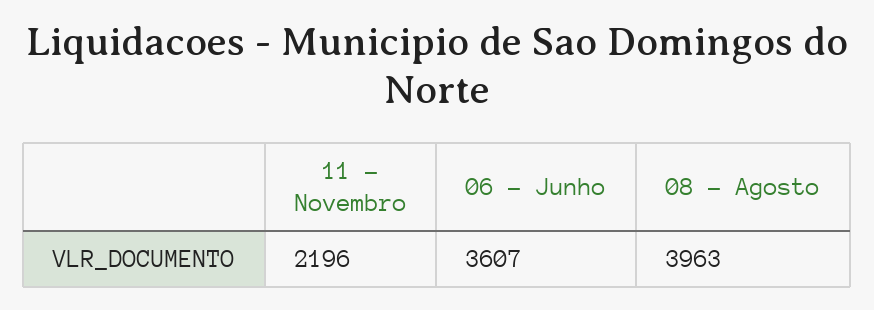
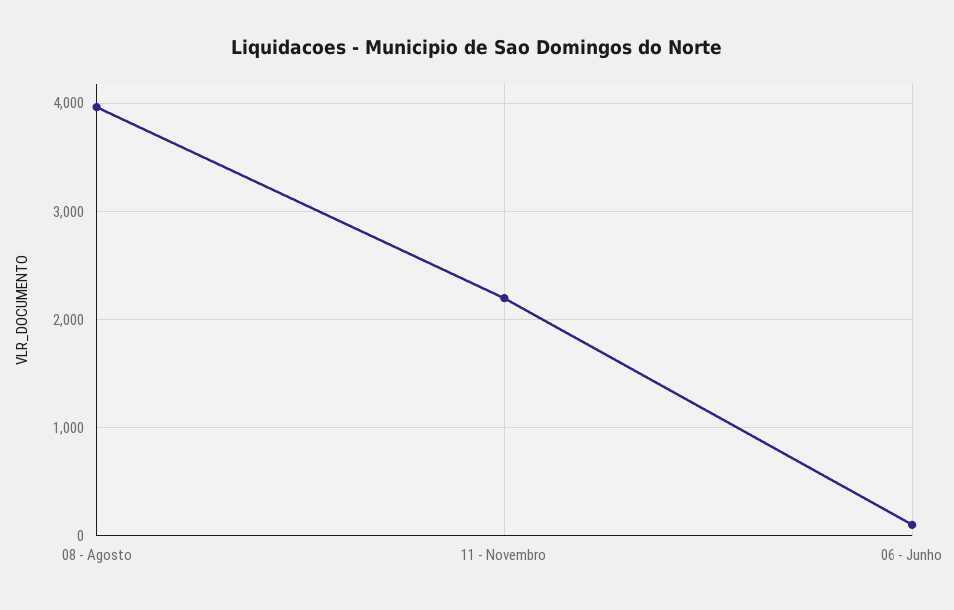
06 - Junho: 3607 -> 100

